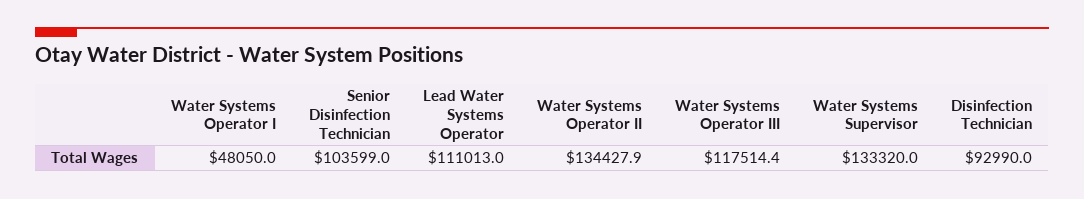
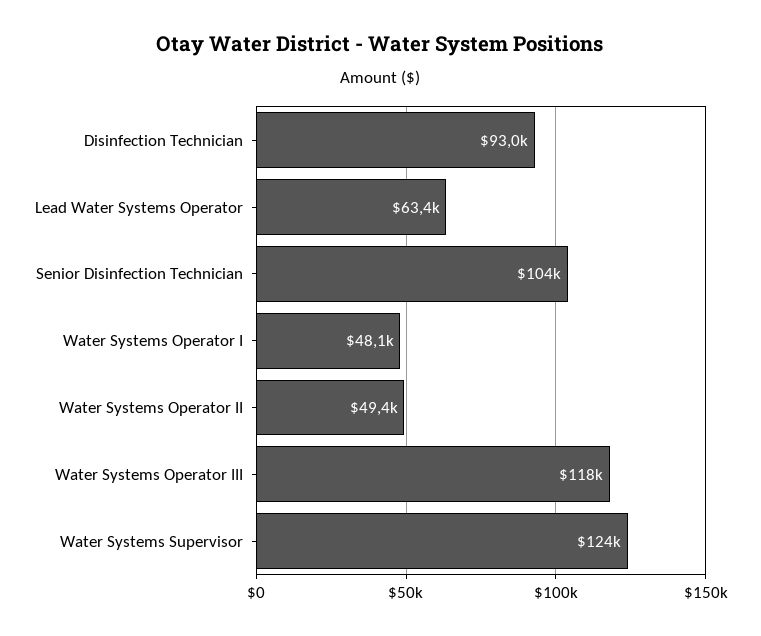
Lead Water Systems Operator: 111013 -> 63400
Water Systems Operator II: 134427.9 -> 49400
Water Systems Supervisor: 133320 -> 124000

